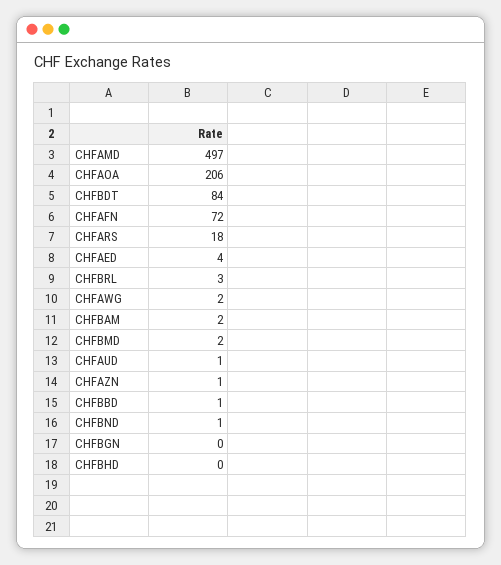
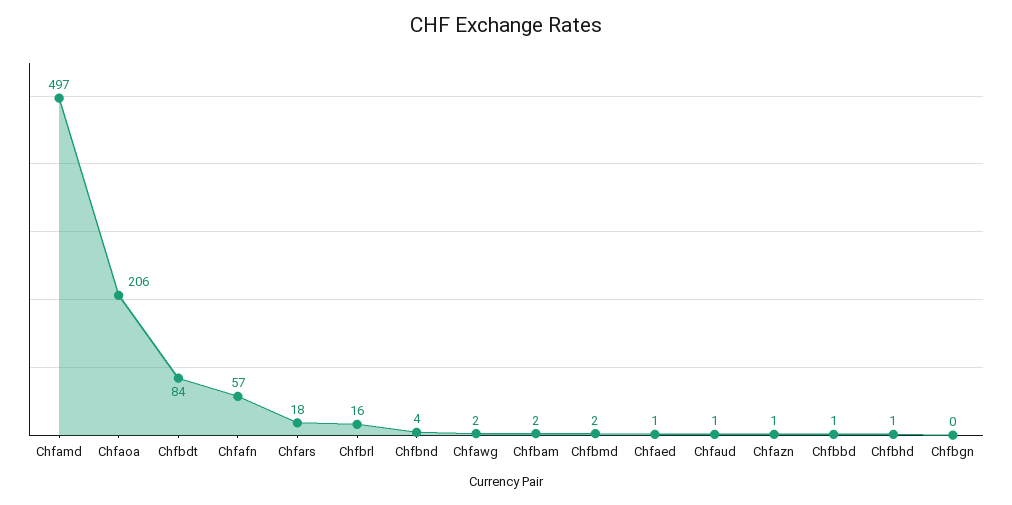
CHFAFN: 72 -> 57
CHFAED: 4 -> 1
CHFBRL: 3 -> 16
CHFBND: 1 -> 4
CHFBHD: 0 -> 1

